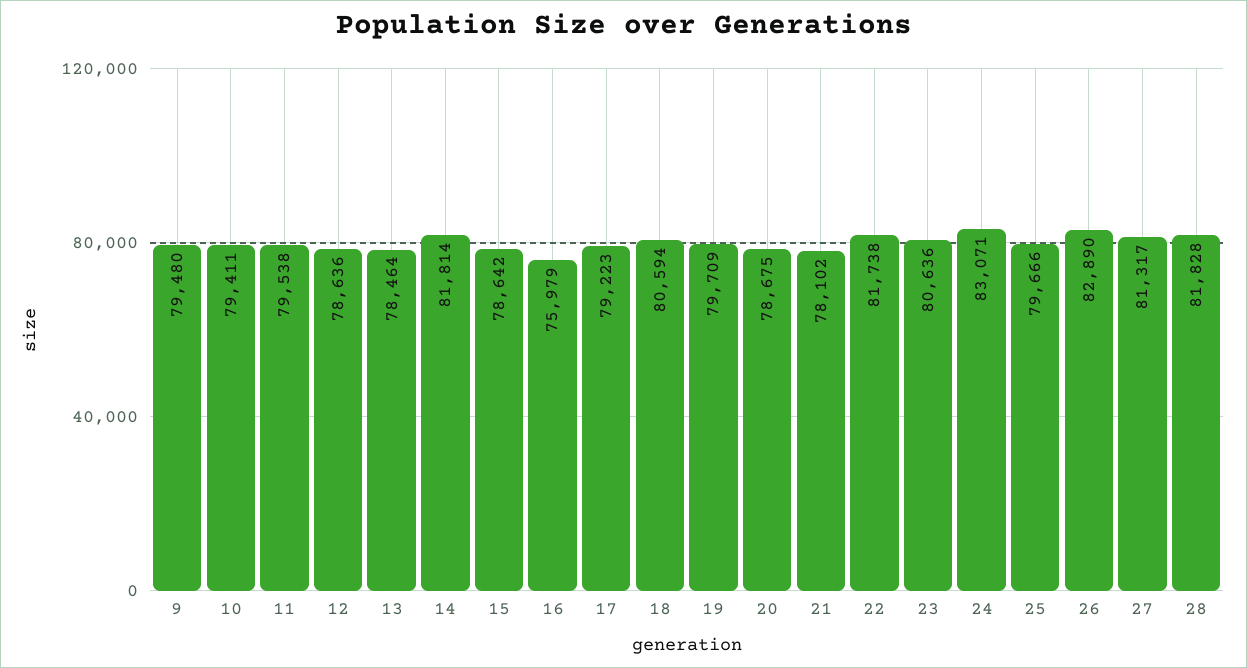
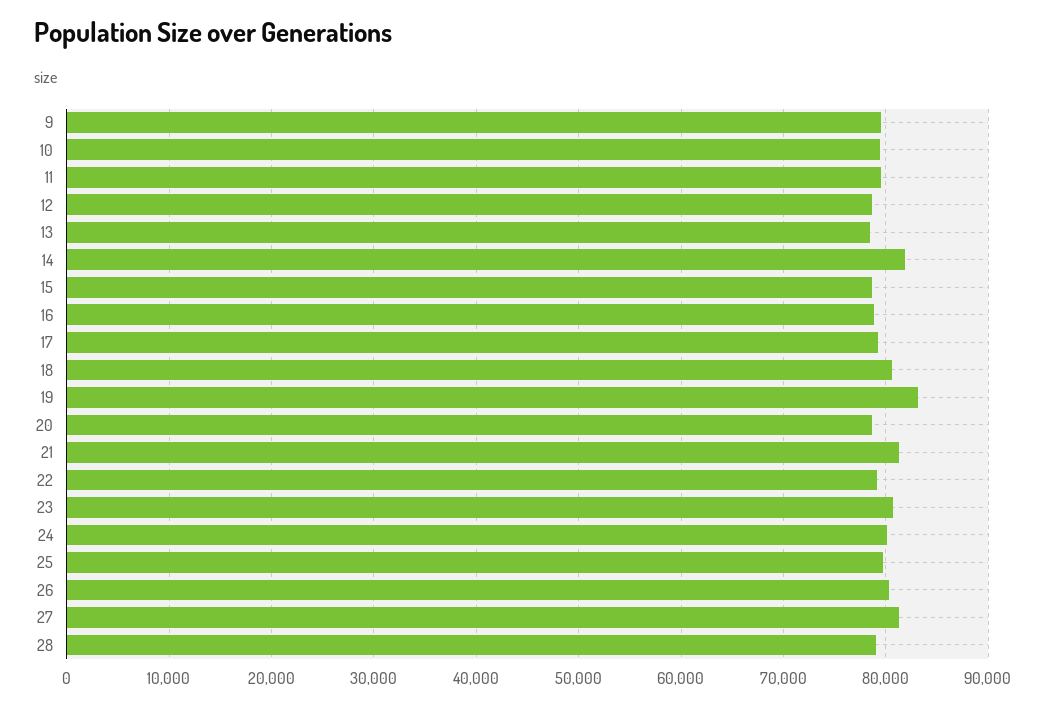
16: 75979 -> 79000
19: 79709 -> 83000
21: 78102 -> 81000
22: 81738 -> 79000
24: 83071 -> 80000
26: 82890 -> 80000
28: 81828 -> 79000

